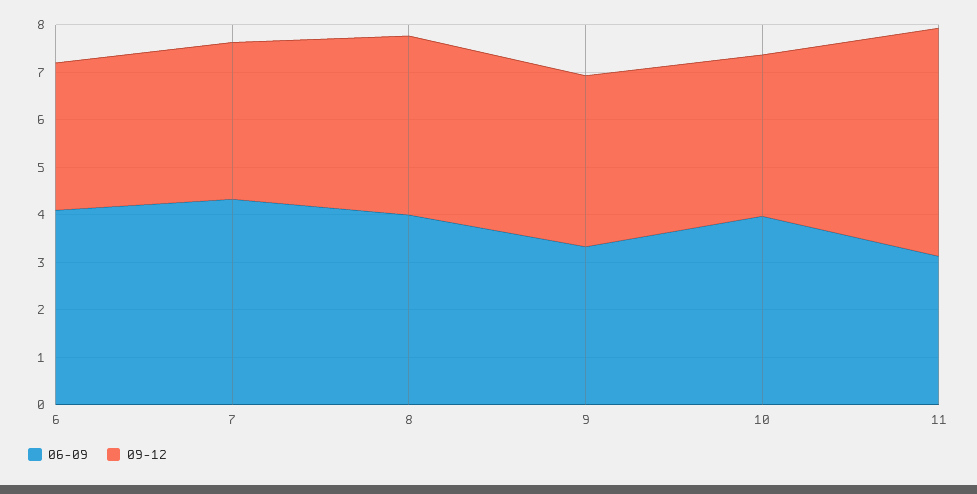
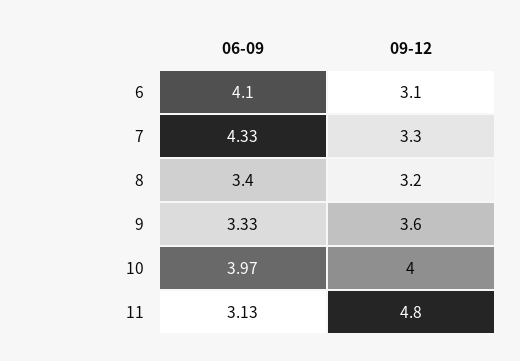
06-09, 8: 4 -> 3.4
09-12, 8: 3.8 -> 3.2
09-12, 10: 3.4 -> 4

